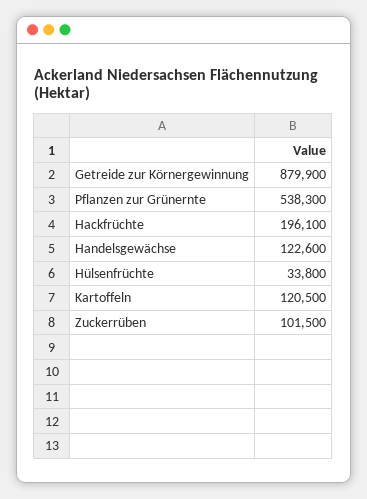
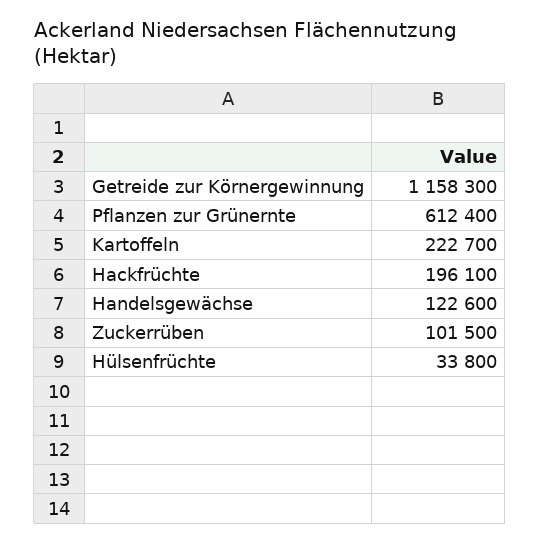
Getreide zur Körnergewinnung: 879900 -> 1158300
Pflanzen zur Grünernte: 538300 -> 612400
Kartoffeln: 120500 -> 222700

